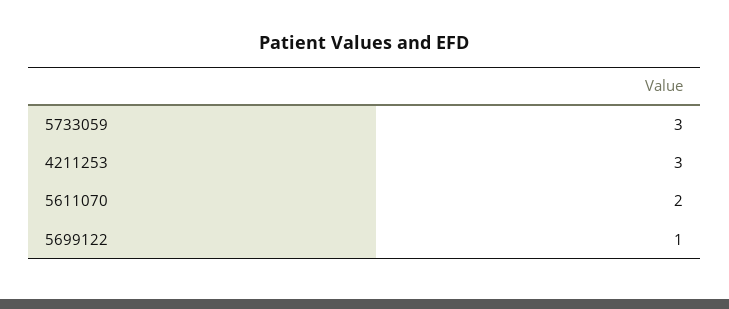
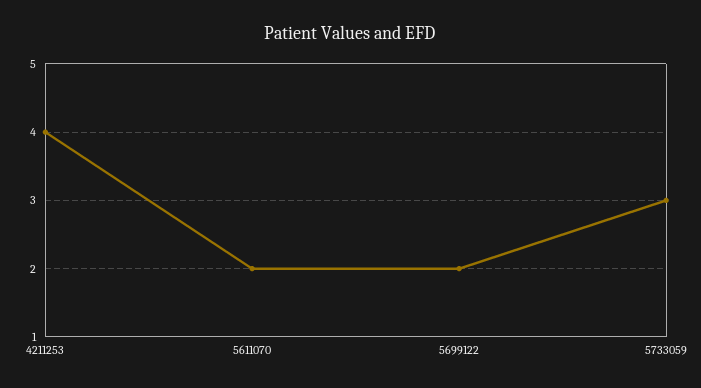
4211253: 3 -> 4
5699122: 1 -> 2

